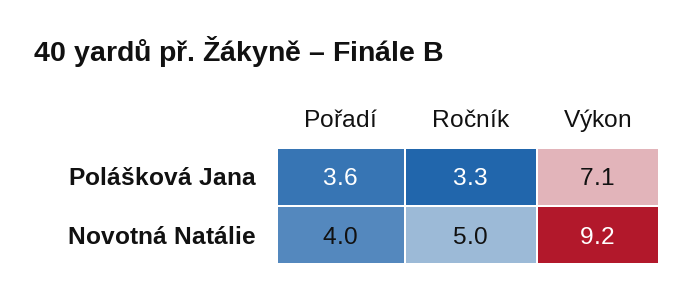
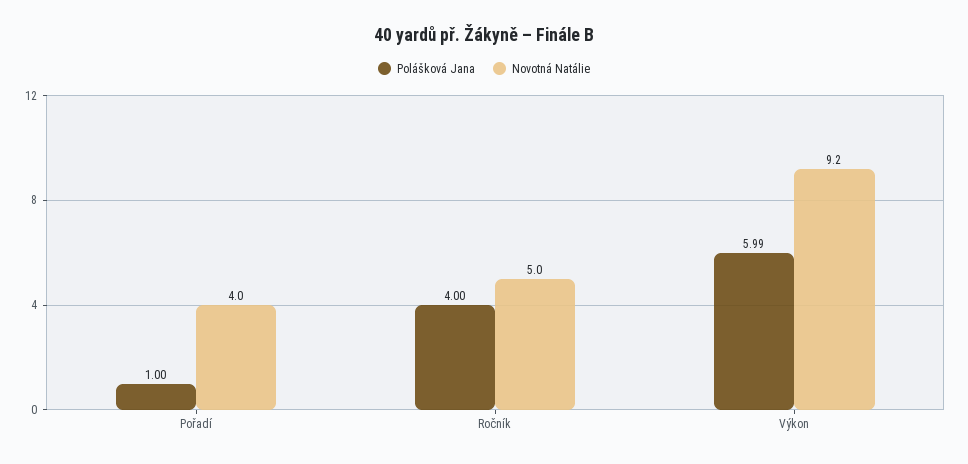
Polášková Jana, Pořadí: 3.6 -> 1
Polášková Jana, Ročník: 3.3 -> 4
Polášková Jana, Výkon: 7.1 -> 5.99

